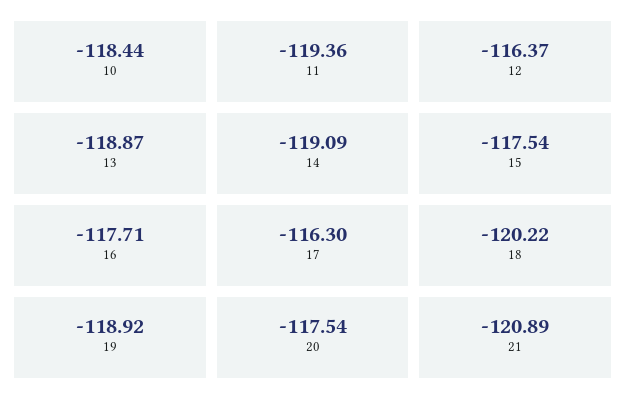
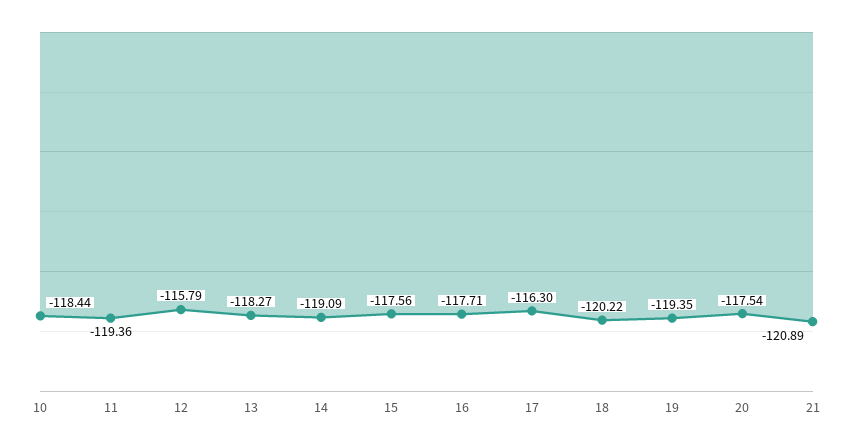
12: -116.37 -> -115.79
13: -118.87 -> -118.27
15: -117.54 -> -117.56
19: -118.92 -> -119.35

